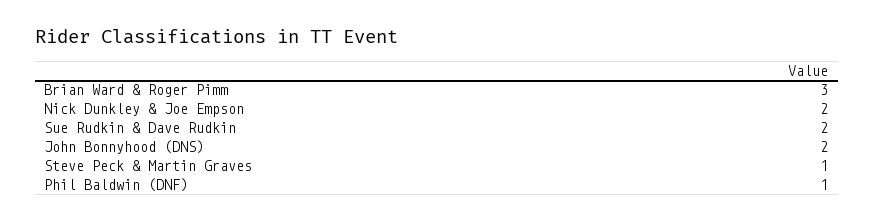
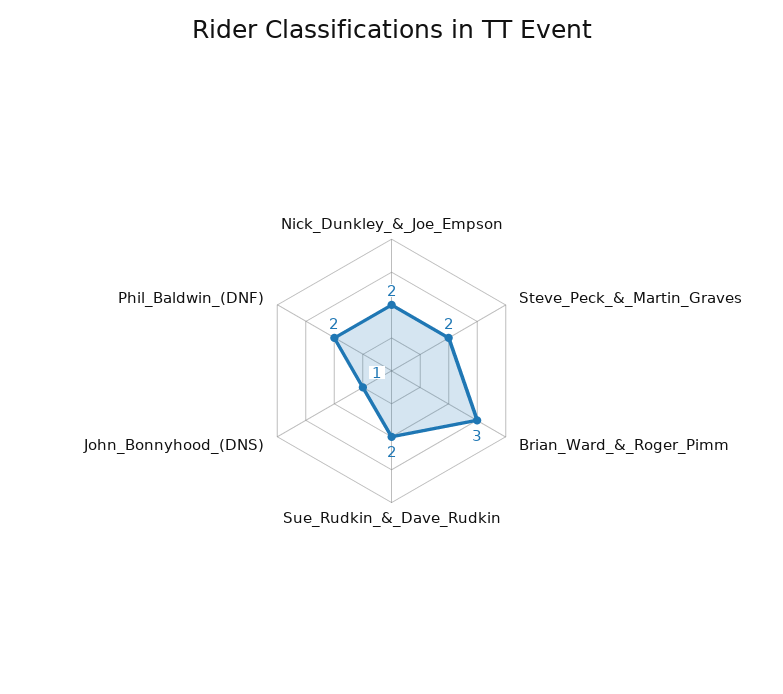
John Bonnyhood (DNS): 2 -> 1
Steve Peck & Martin Graves: 1 -> 2
Phil Baldwin (DNF): 1 -> 2

